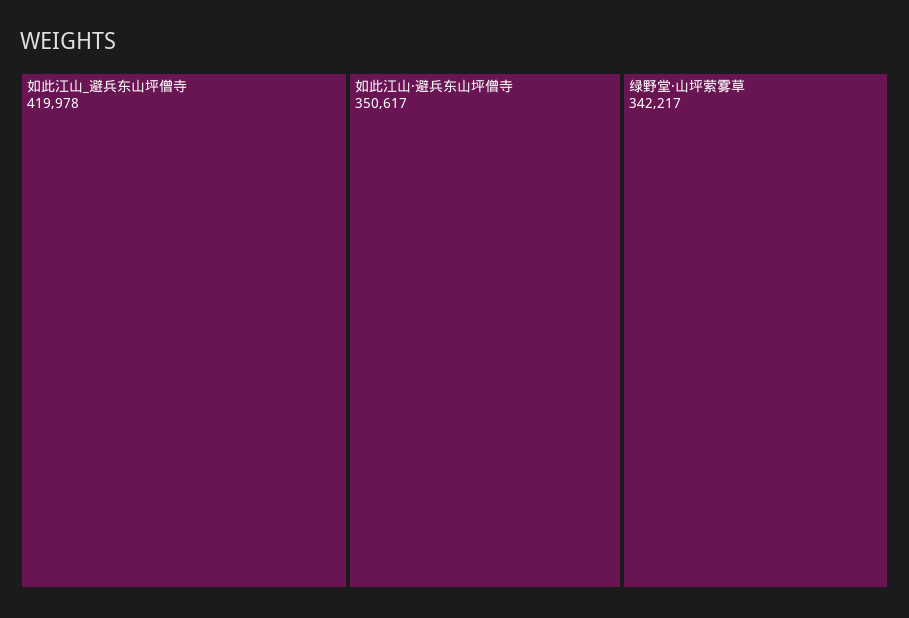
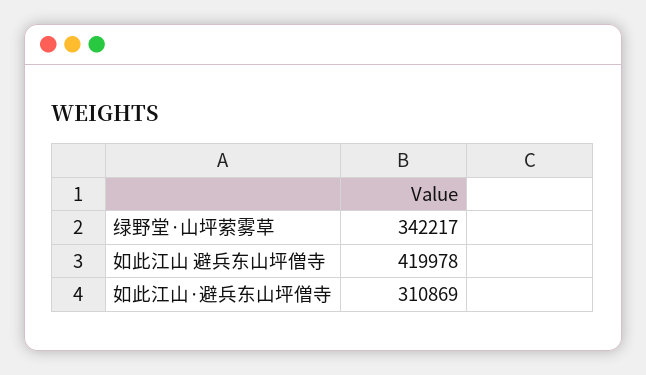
如此江山·避兵东山坪僧寺: 350617 -> 310869

